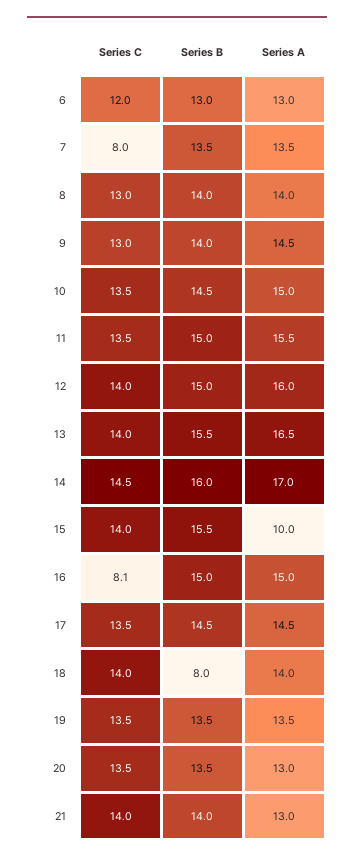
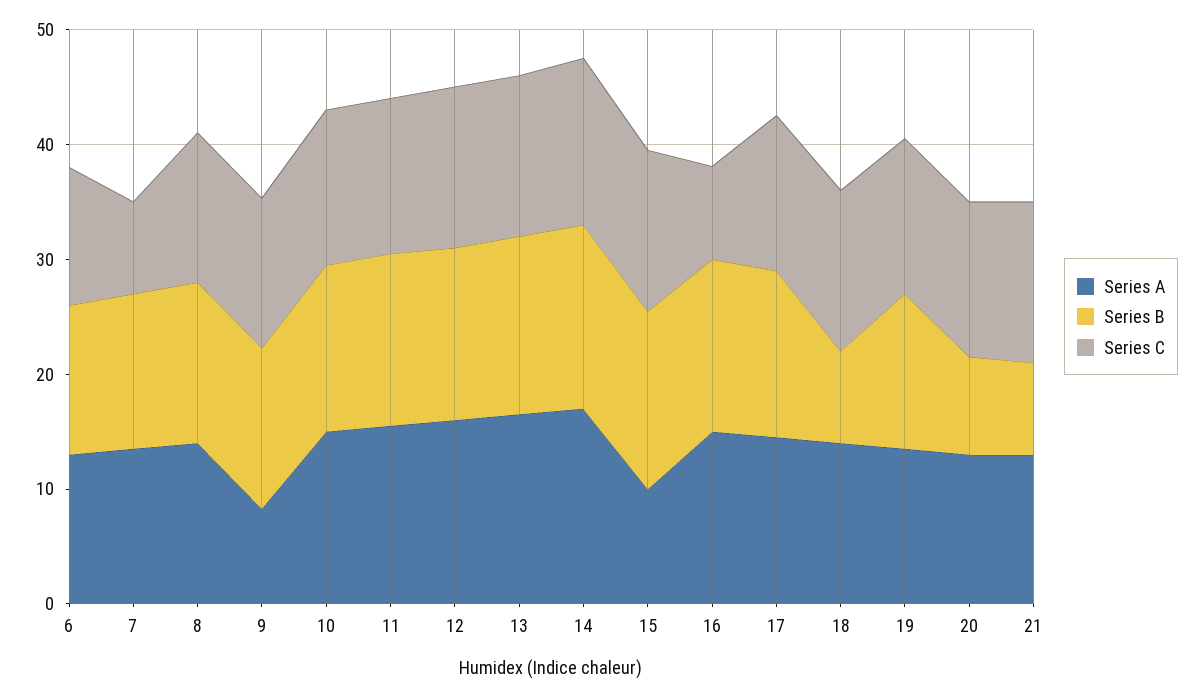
Series A, 9: 14.5 -> 8
Series B, 20: 13.5 -> 8
Series B, 21: 14 -> 8

